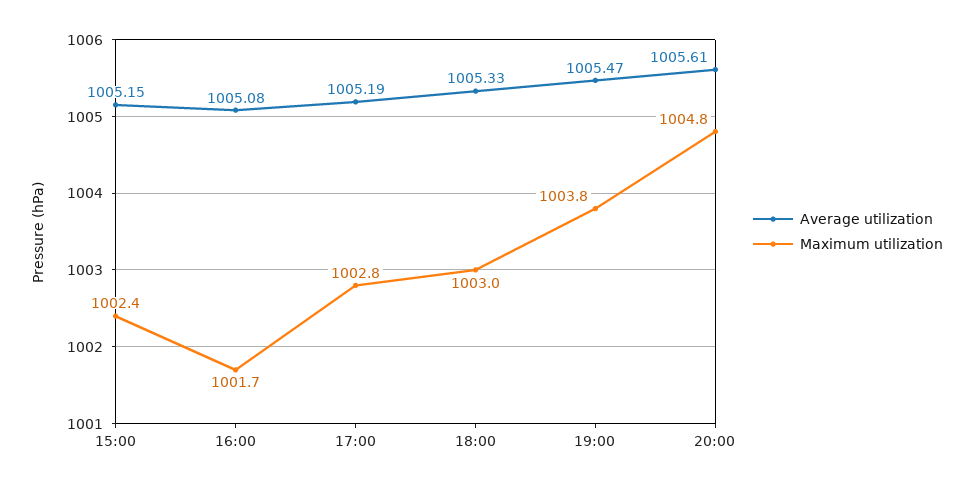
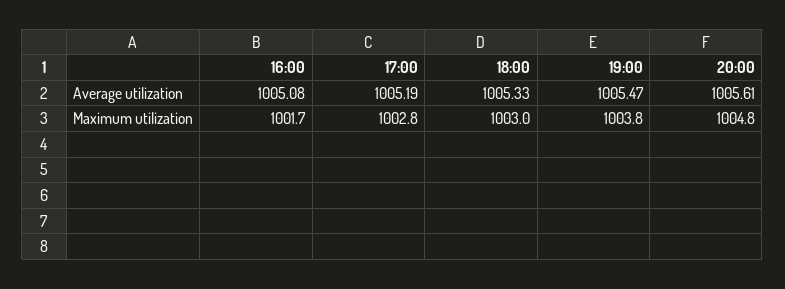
Average utilization, 15:00: 1005.15 -> none
Maximum utilization, 15:00: 1002.4 -> none

